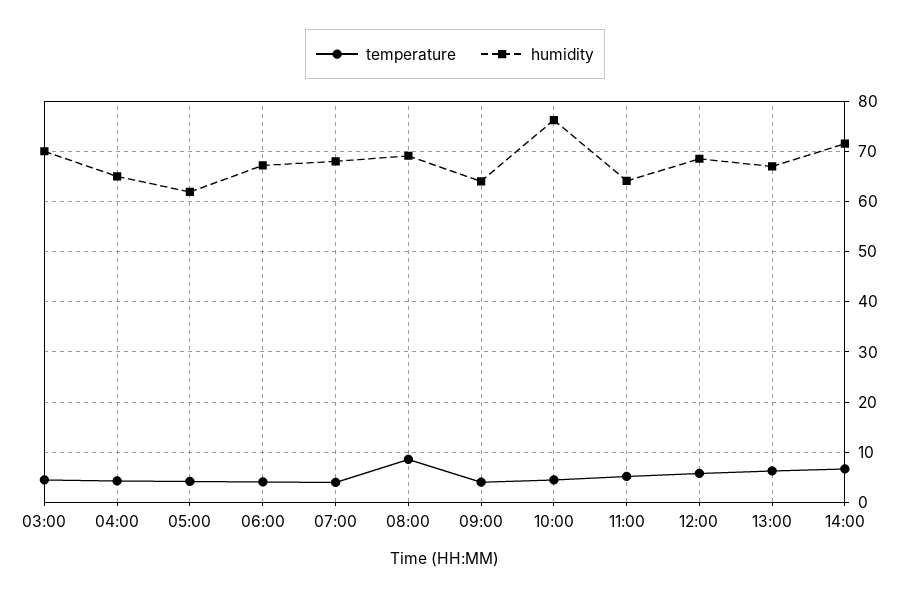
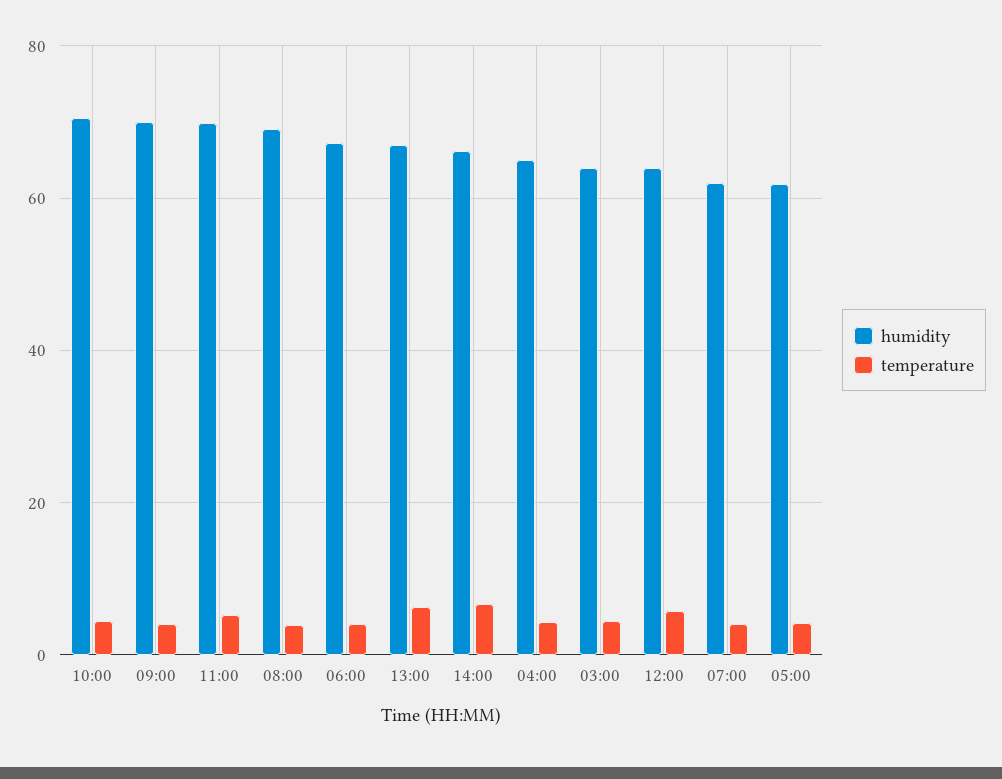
humidity, 03:00: 70 -> 64
humidity, 07:00: 68 -> 62
temperature, 08:00: 8 -> 4
humidity, 09:00: 64 -> 70
humidity, 10:00: 76 -> 70
humidity, 11:00: 64 -> 70
humidity, 12:00: 68 -> 64
humidity, 14:00: 72 -> 66

